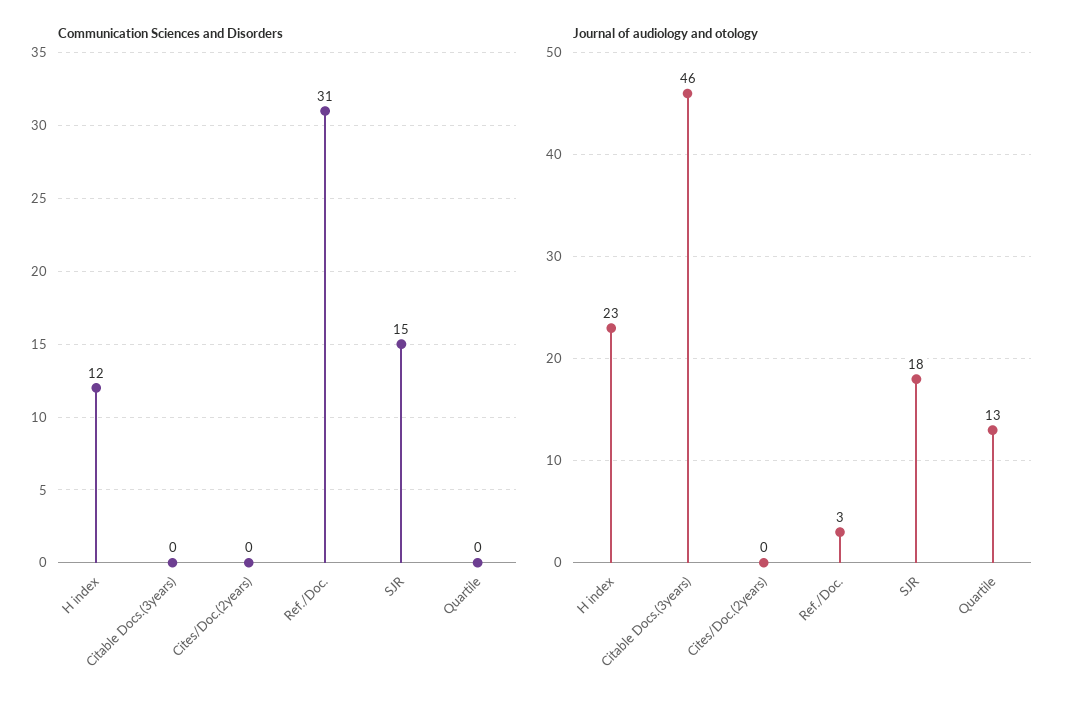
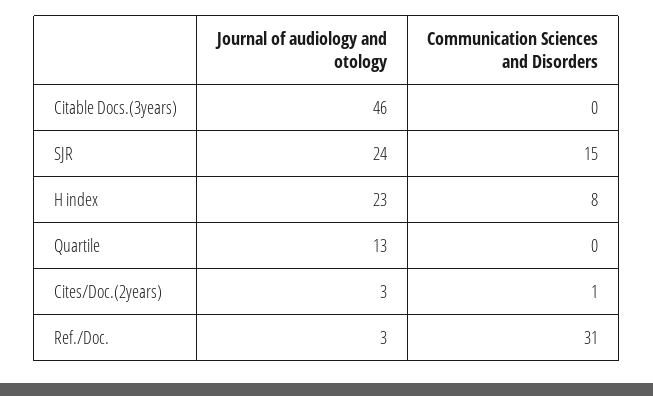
Communication Sciences and Disorders, H index: 12 -> 8
Communication Sciences and Disorders, Cites/Doc.(2years): 0 -> 1
Journal of audiology and otology, Cites/Doc.(2years): 0 -> 3
Journal of audiology and otology, SJR: 18 -> 24

